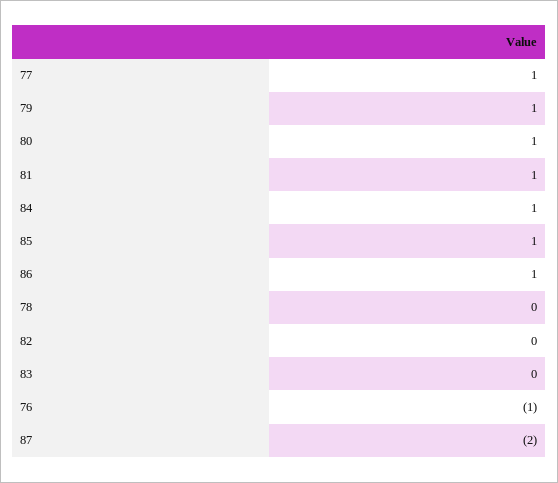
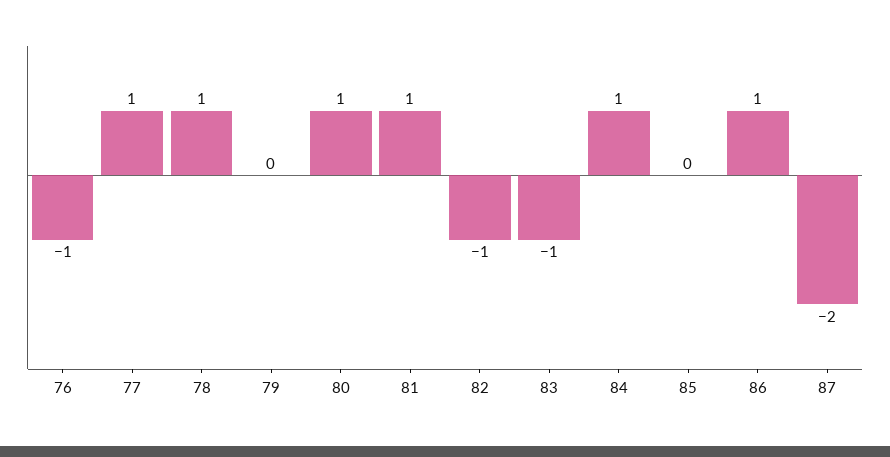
79: 1 -> 0
85: 1 -> 0
78: 0 -> 1
82: 0 -> -1
83: 0 -> -1

